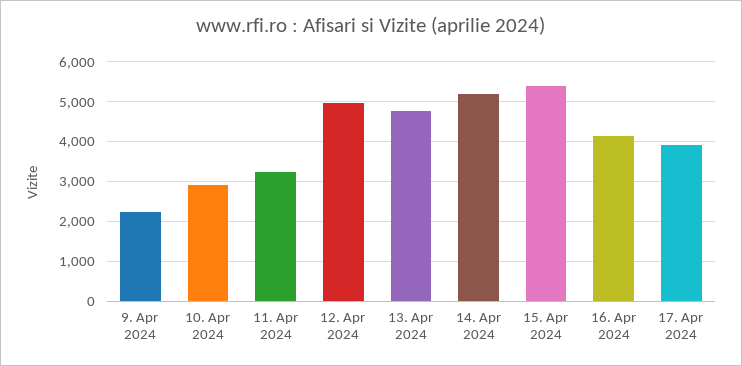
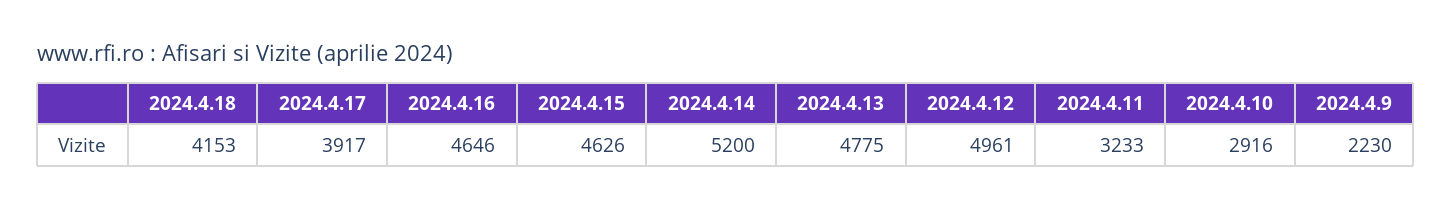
15. Apr 2024: 5400 -> 4626
16. Apr 2024: 4200 -> 4646
2024.4.18: none -> 4153

